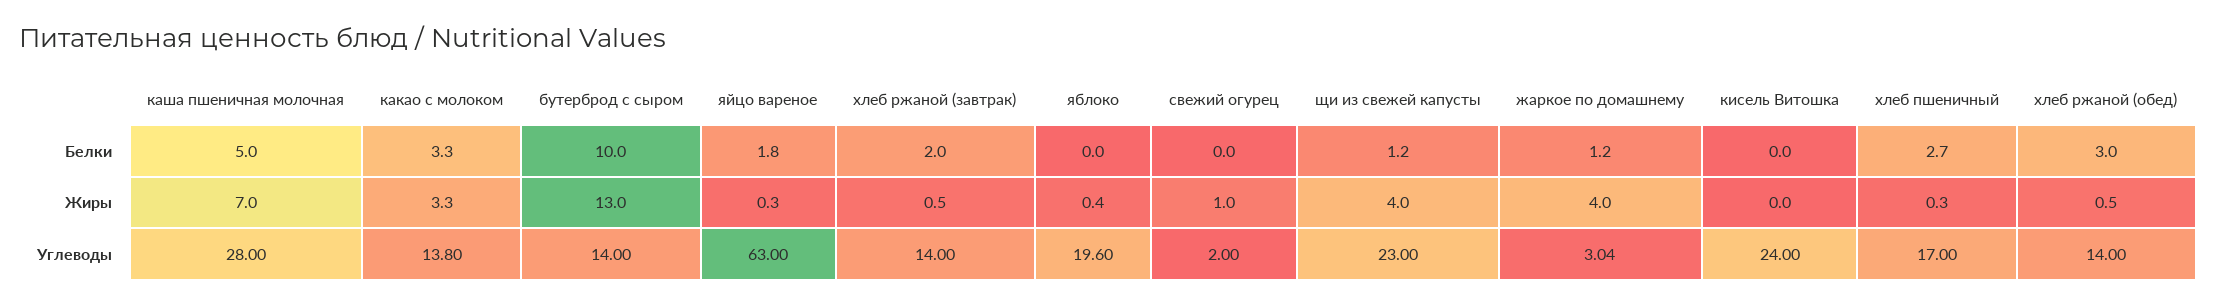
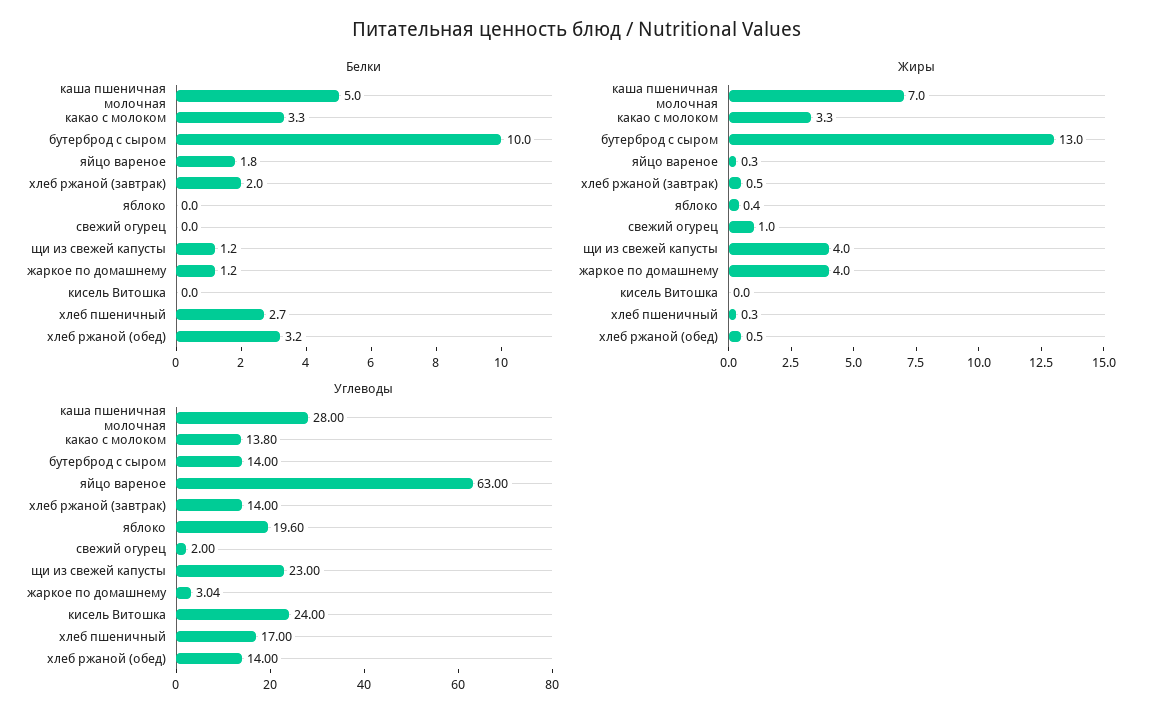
Белки, хлеб ржаной (обед): 3 -> 3.2

